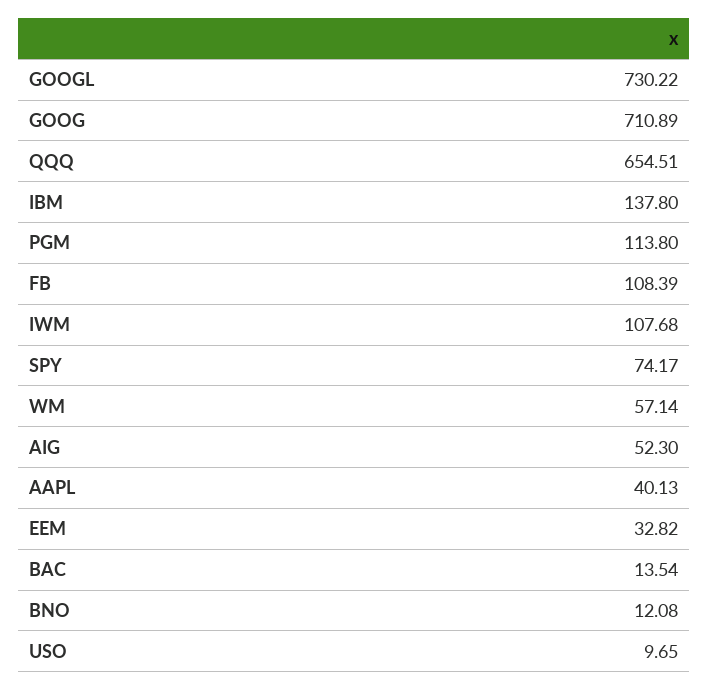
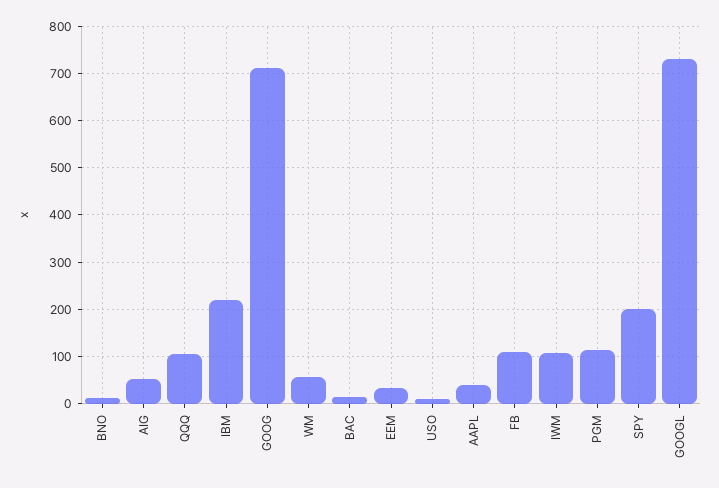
QQQ: 654.51 -> 100
IBM: 137.8 -> 220
SPY: 74.17 -> 200

